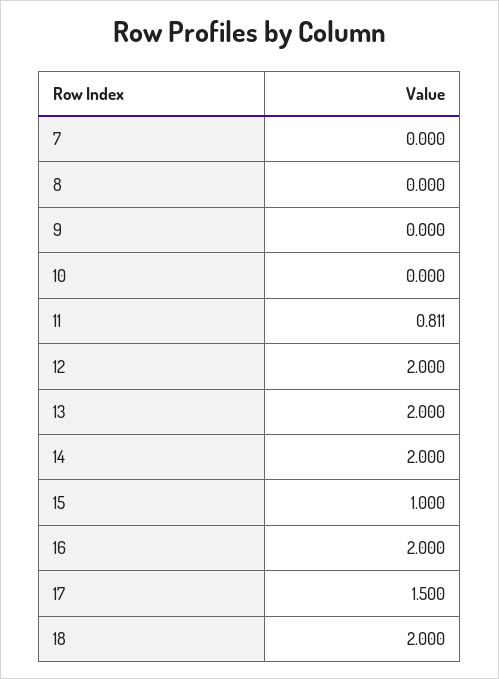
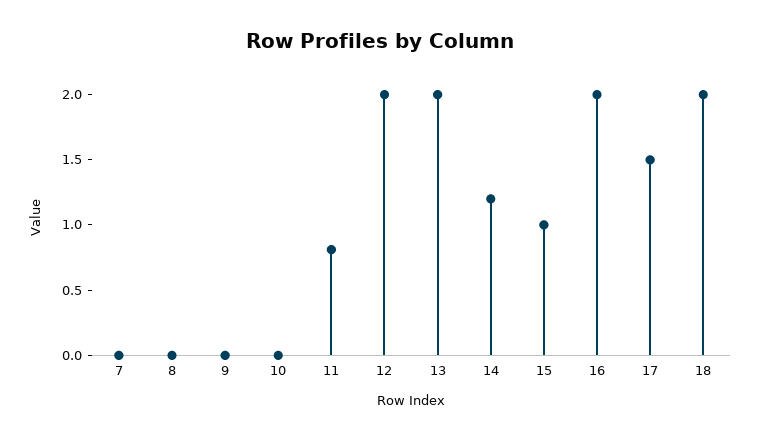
14: 2 -> 1.2

